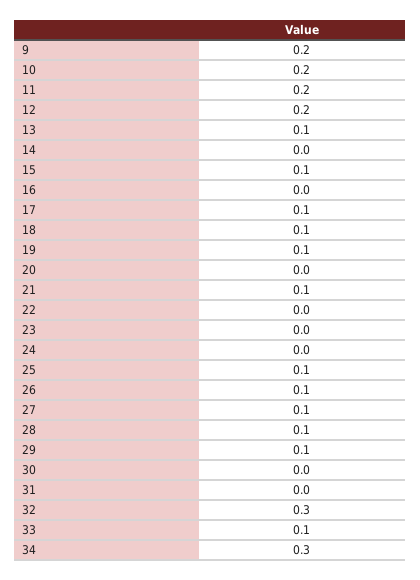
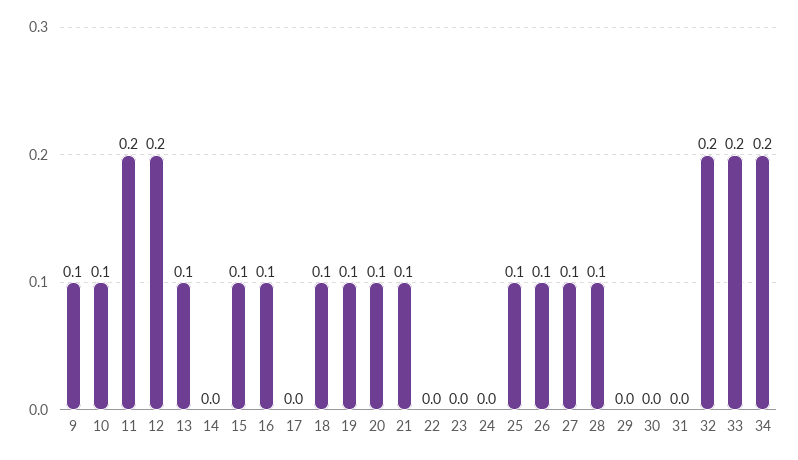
9: 0.2 -> 0.1
10: 0.2 -> 0.1
16: 0 -> 0.1
17: 0.1 -> 0
20: 0 -> 0.1
29: 0.1 -> 0
32: 0.3 -> 0.2
33: 0.1 -> 0.2
34: 0.3 -> 0.2

